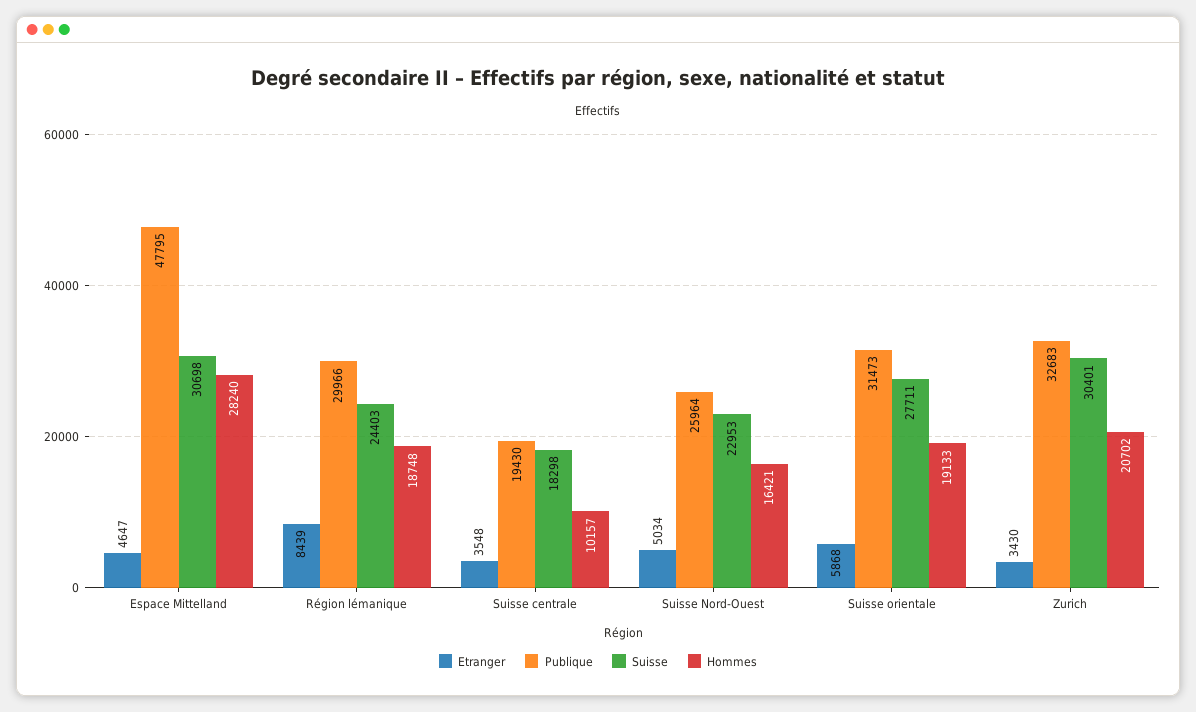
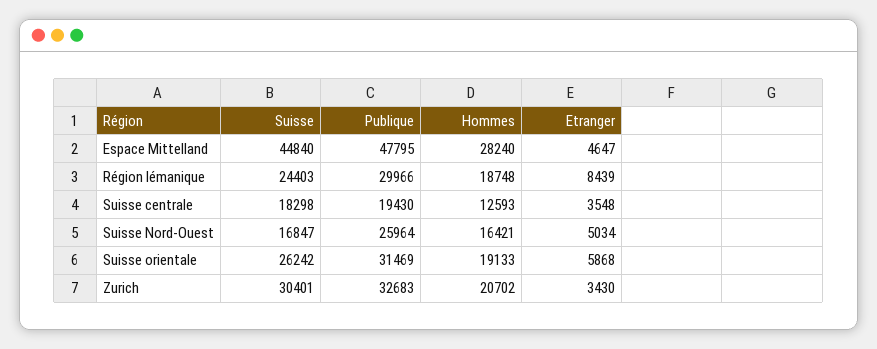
Suisse, Espace Mittelland: 30698 -> 44840
Hommes, Suisse centrale: 10157 -> 12593
Suisse, Suisse Nord-Ouest: 22953 -> 16847
Publique, Suisse orientale: 31473 -> 31469
Suisse, Suisse orientale: 27711 -> 26242

